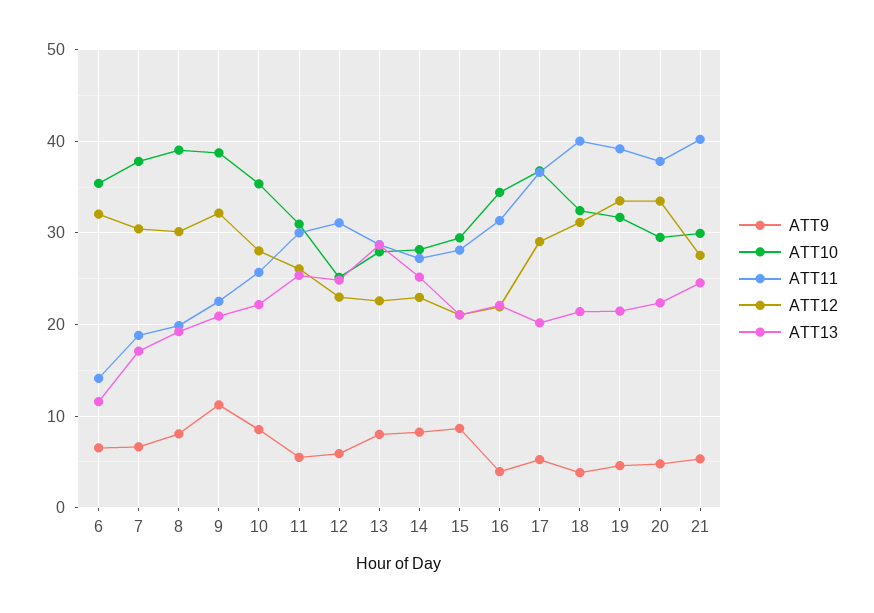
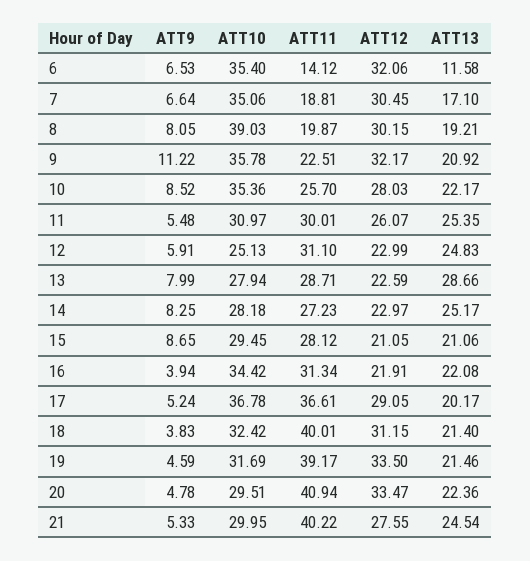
ATT10, 7: 38 -> 35.06
ATT10, 9: 39 -> 35.78
ATT11, 20: 38 -> 40.94

